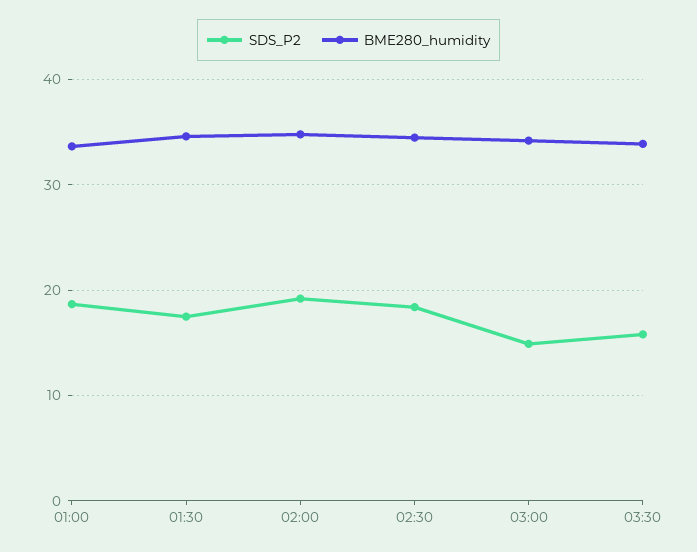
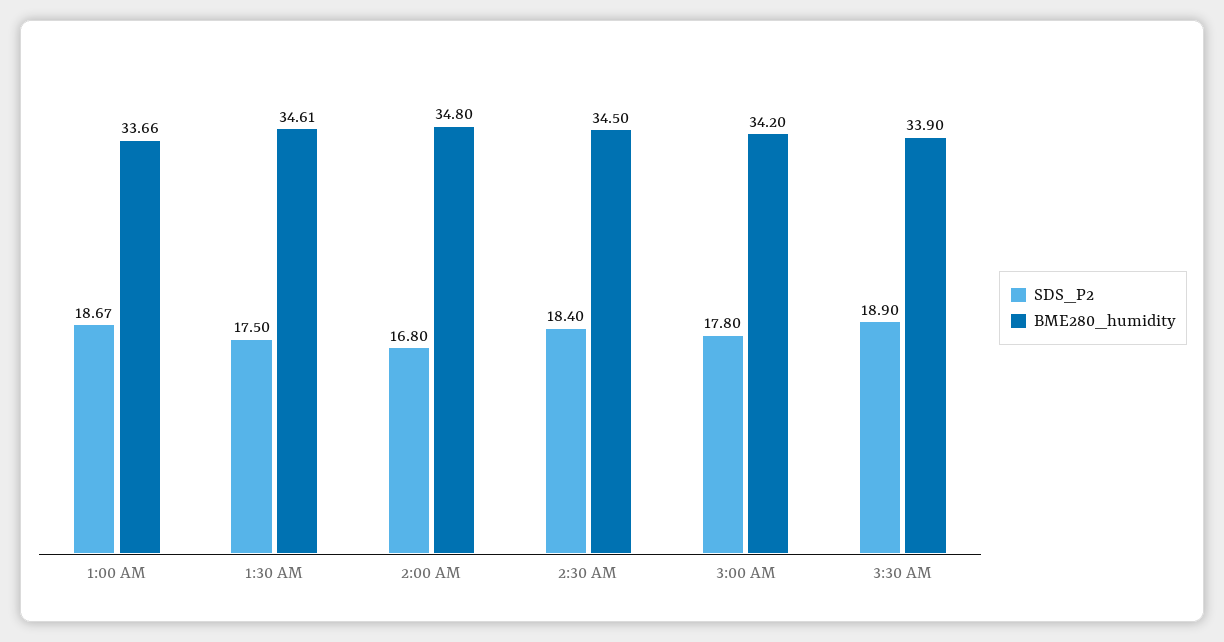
SDS_P2, 02:00: 19 -> 16.8
SDS_P2, 03:00: 15 -> 17.8
SDS_P2, 03:30: 16 -> 18.9

